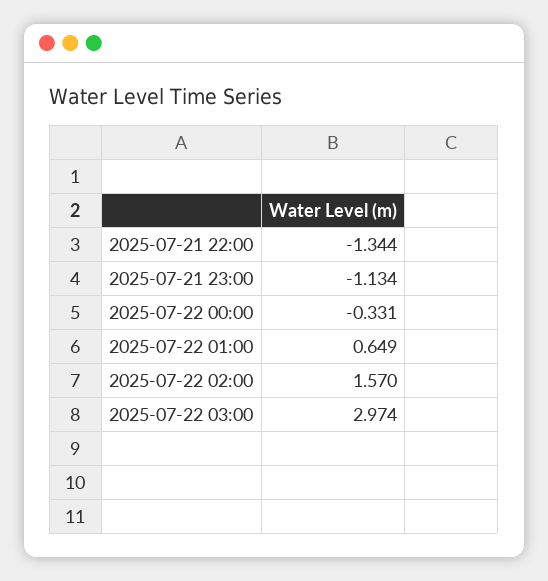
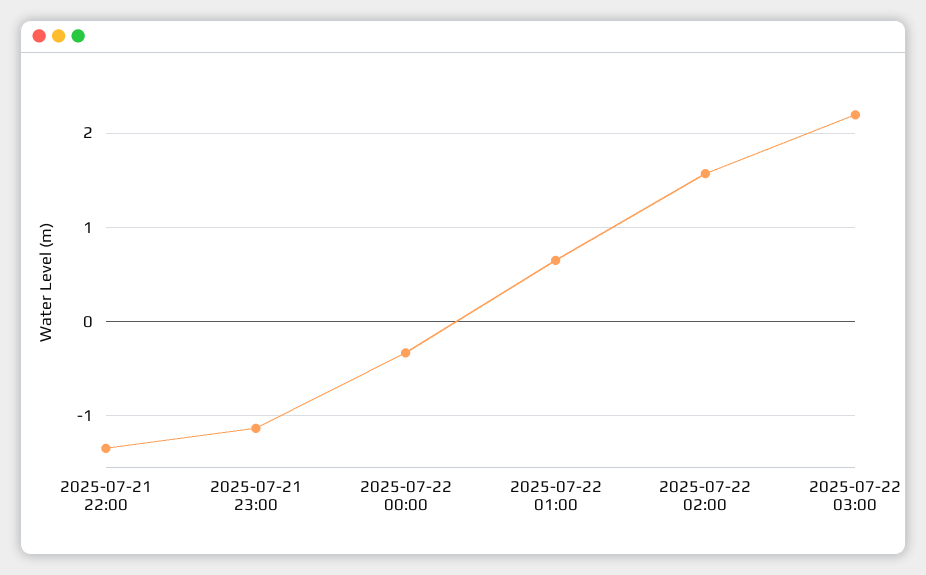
2025-07-22 03:00: 2.974 -> 2.2

